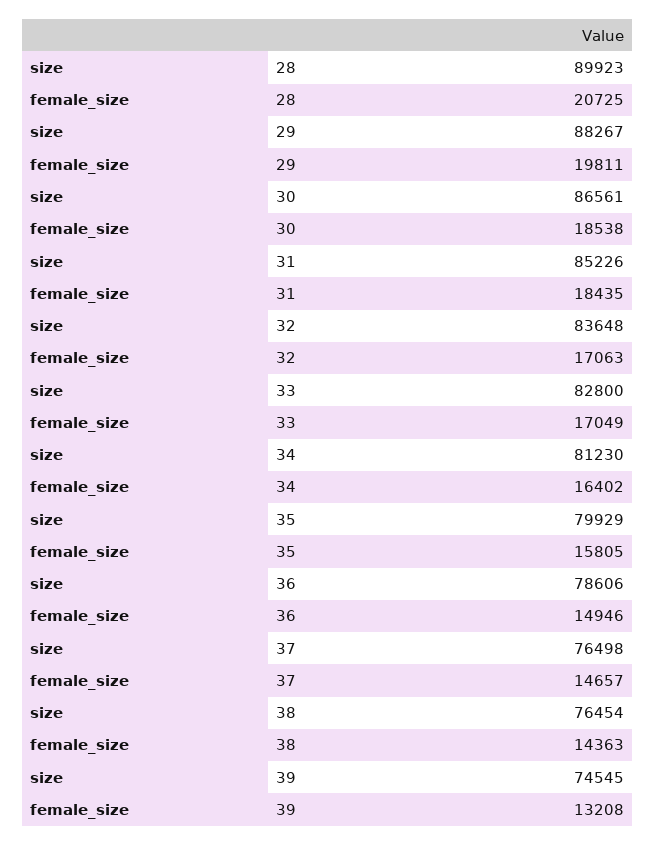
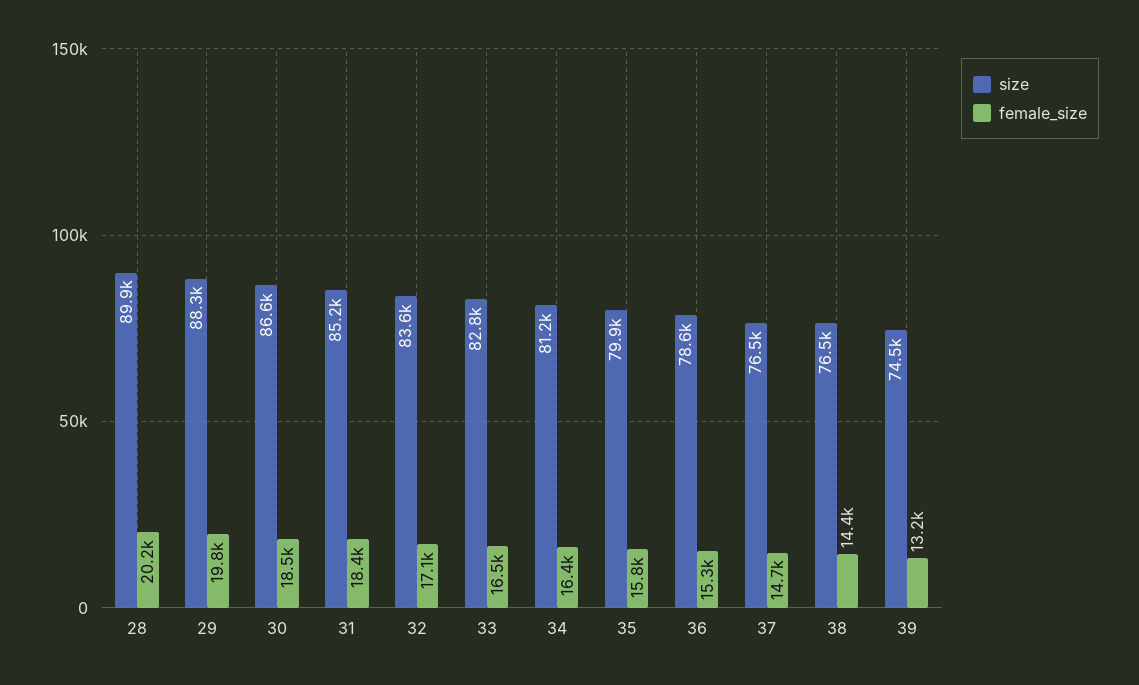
female_size, 28: 20725 -> 20200
female_size, 33: 17049 -> 16500
female_size, 36: 14946 -> 15300

